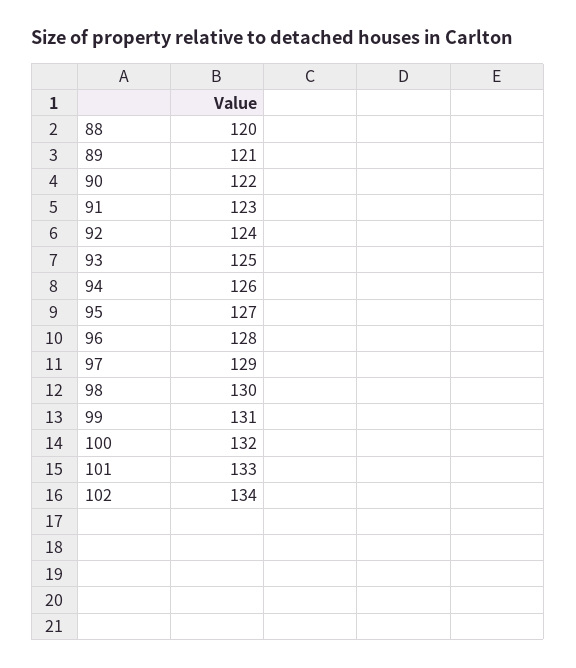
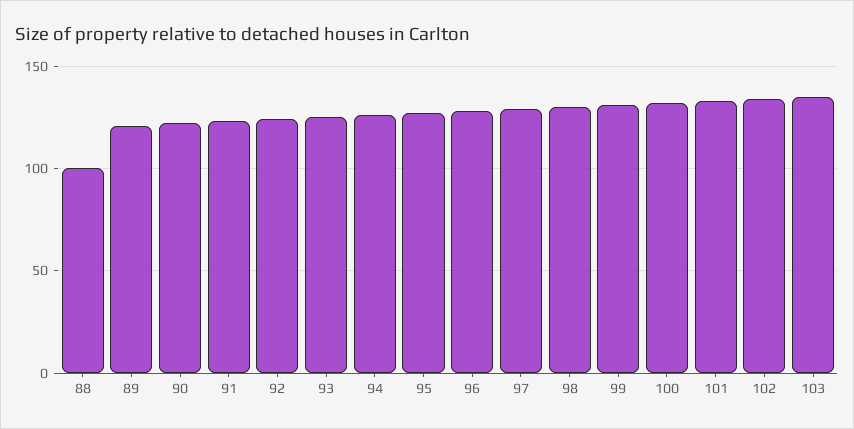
88: 120 -> 100
103: none -> 135

